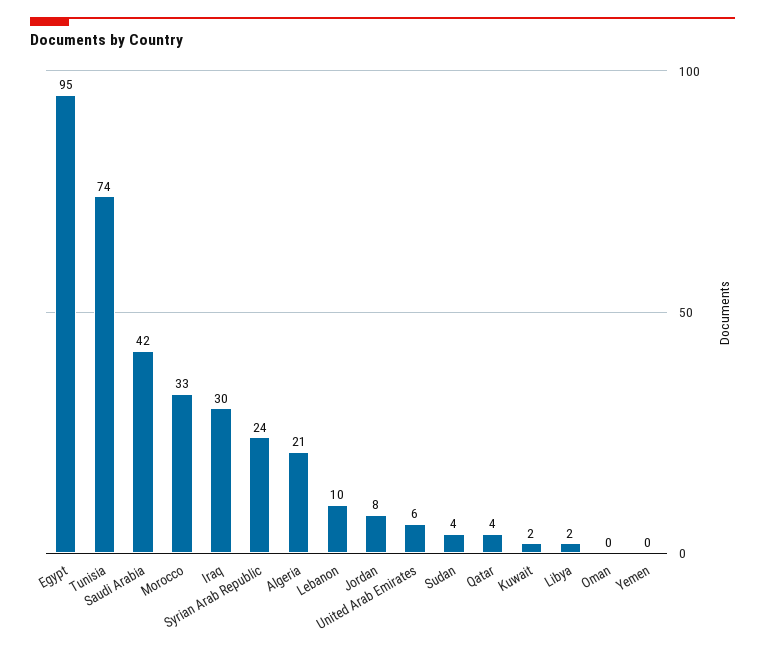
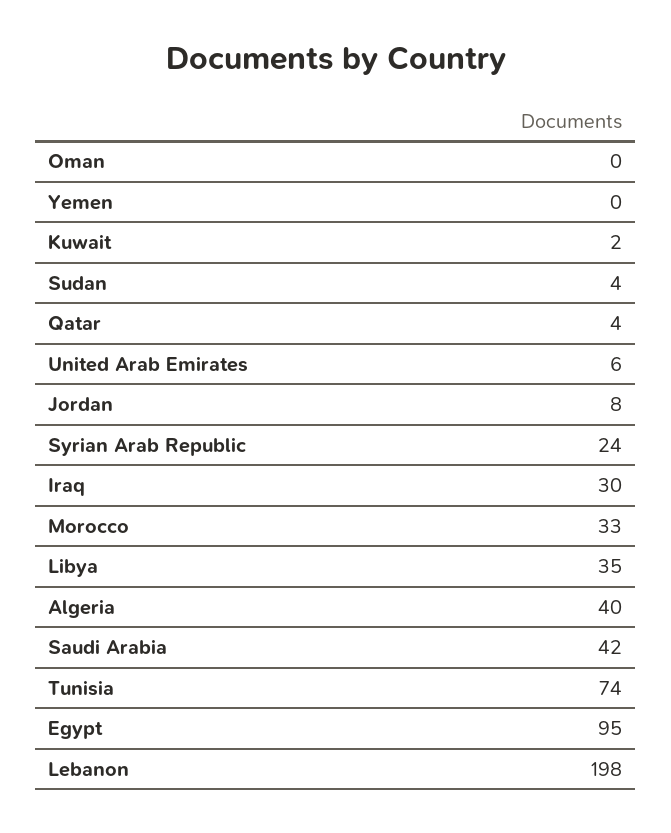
Algeria: 21 -> 40
Lebanon: 10 -> 198
Libya: 2 -> 35

